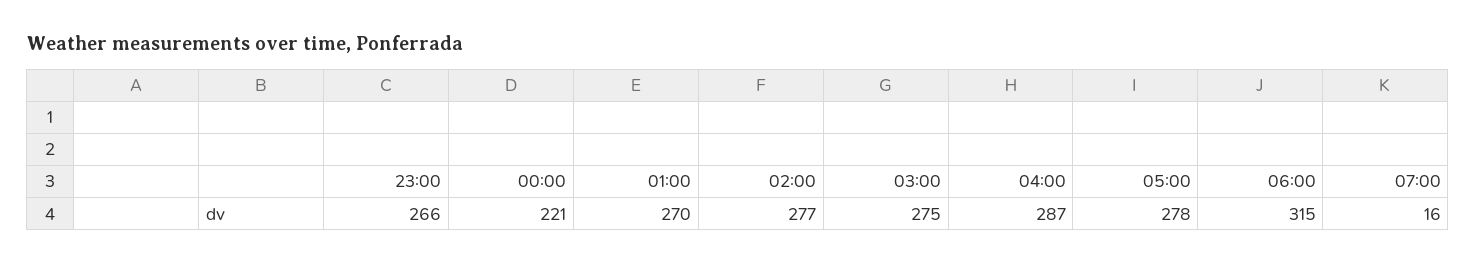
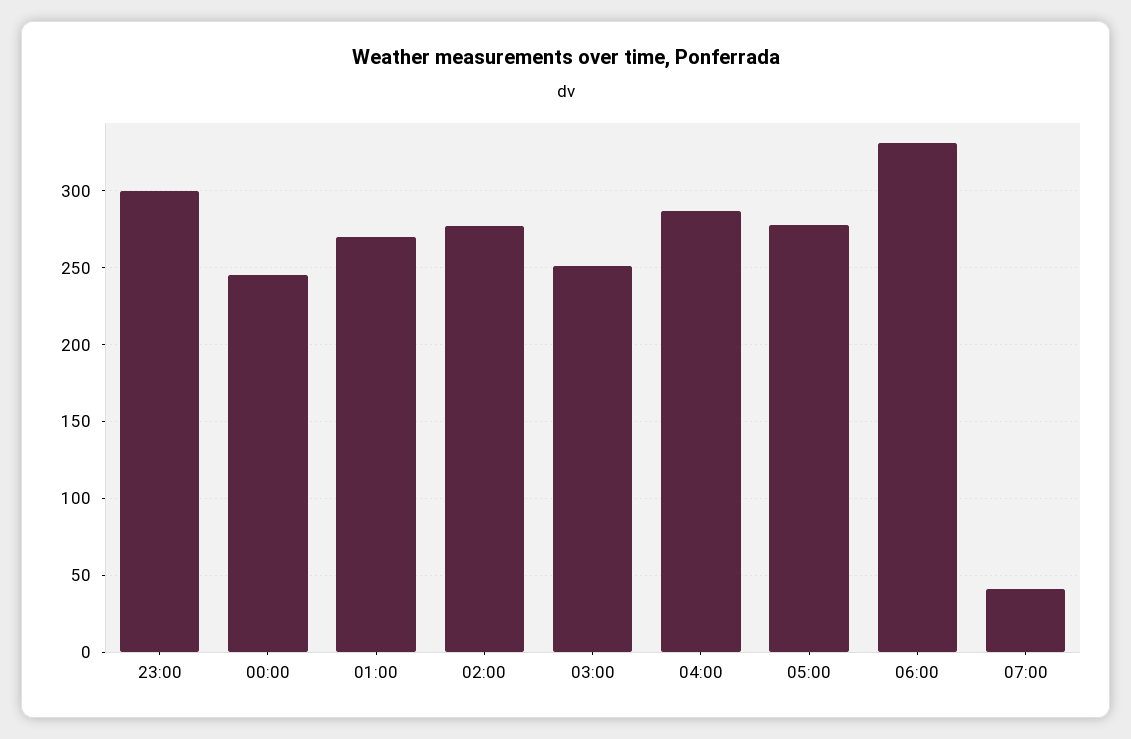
23:00: 266 -> 300
00:00: 221 -> 245
03:00: 275 -> 250
06:00: 315 -> 330
07:00: 16 -> 40

